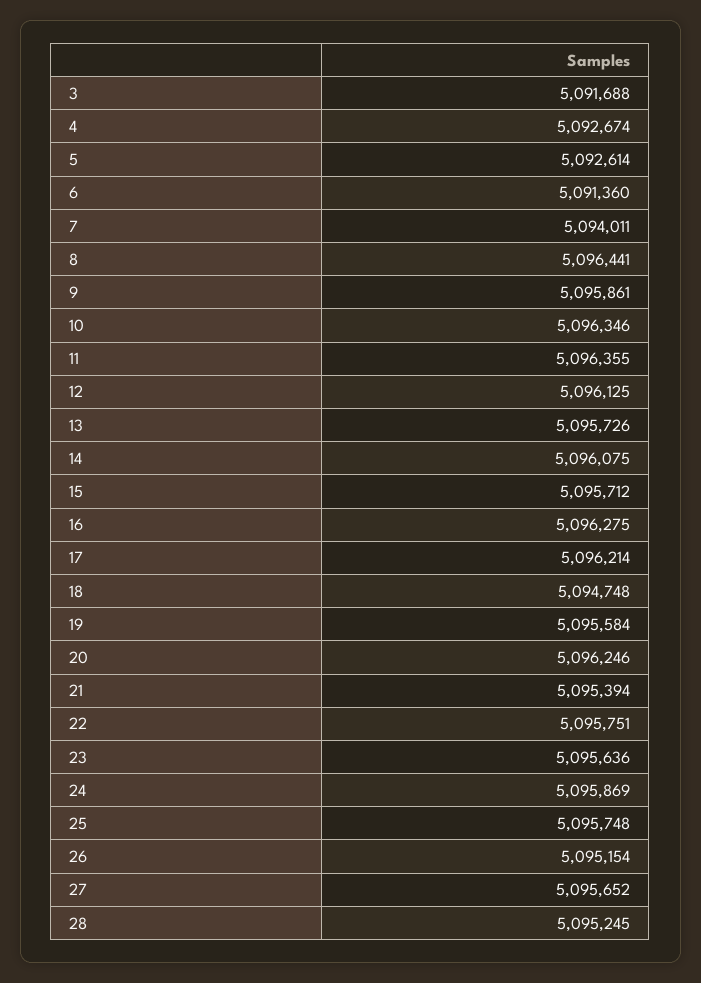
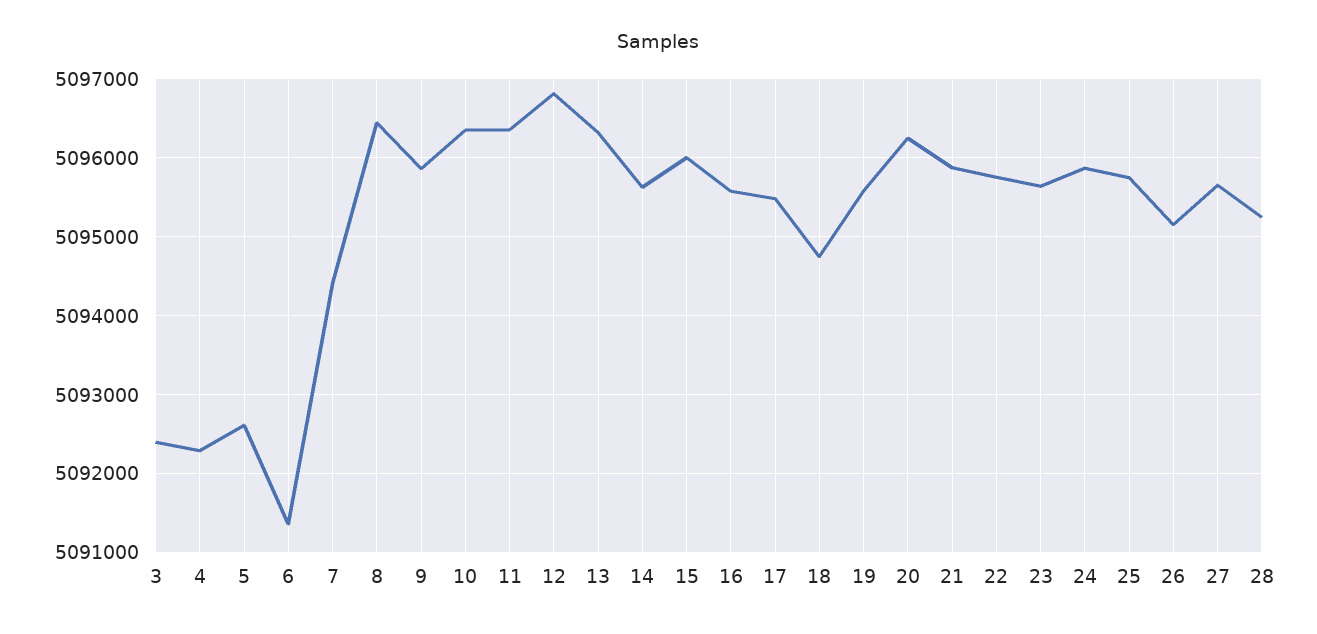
3: 5091688 -> 5092400
4: 5092674 -> 5092300
7: 5094011 -> 5094400
12: 5096125 -> 5096800
13: 5095726 -> 5096300
14: 5096075 -> 5095600
15: 5095712 -> 5096000
16: 5096275 -> 5095600
17: 5096214 -> 5095500
21: 5095394 -> 5095900

